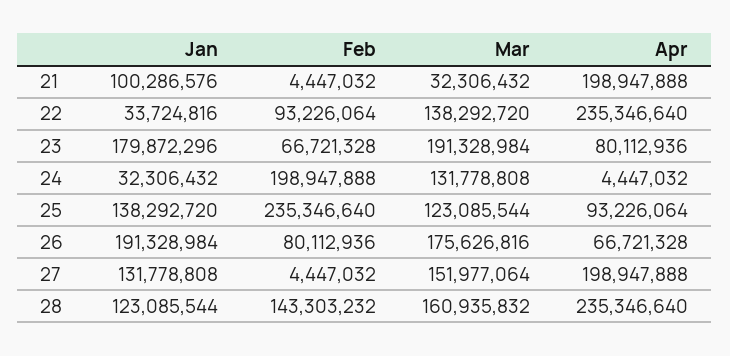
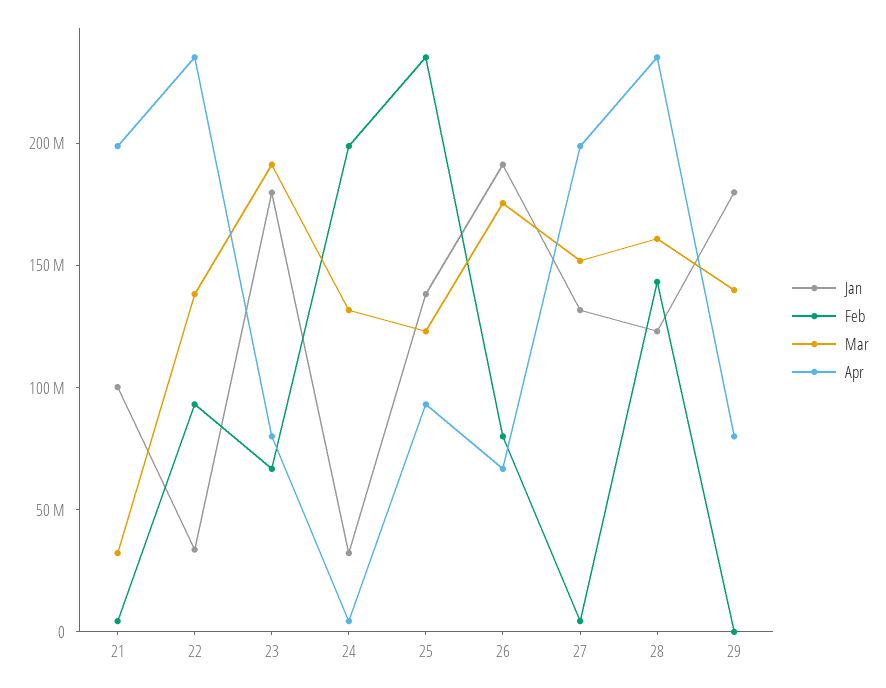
Jan, 29: none -> 180000000
Feb, 29: none -> 0
Mar, 29: none -> 140000000
Apr, 29: none -> 80000000

